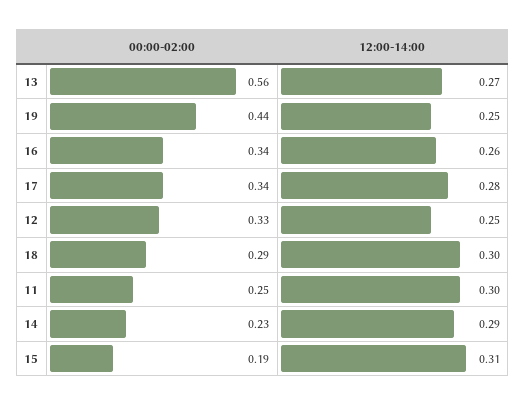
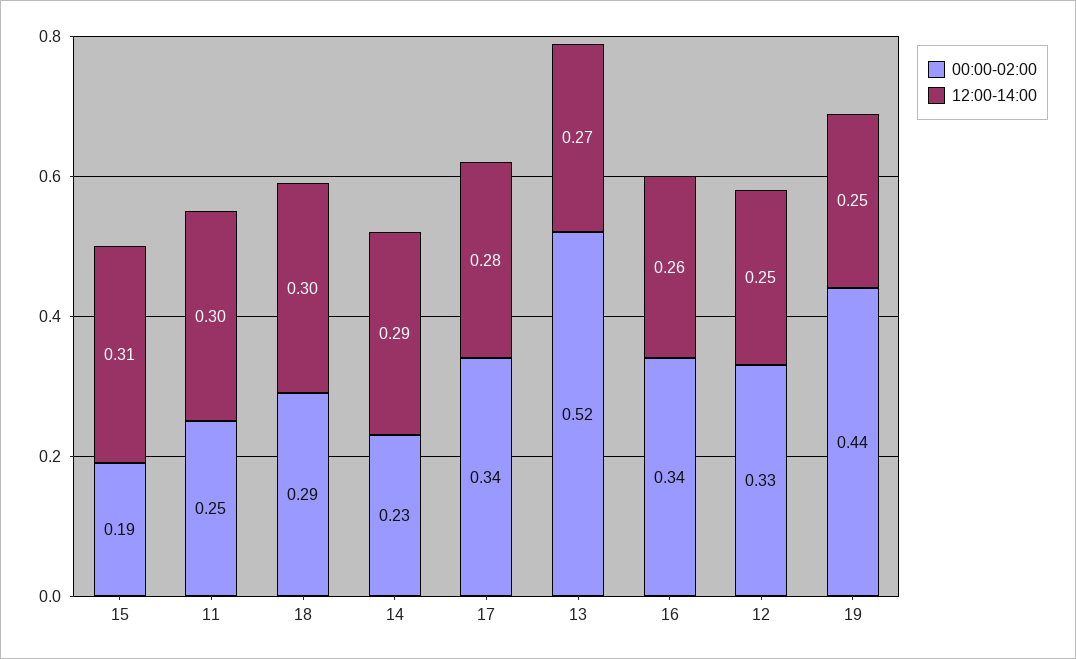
00:00-02:00, 13: 0.56 -> 0.52

